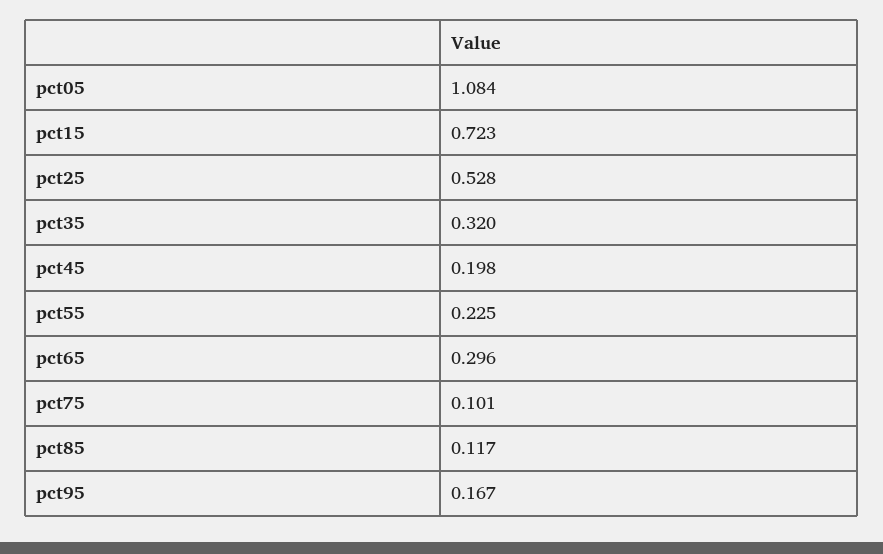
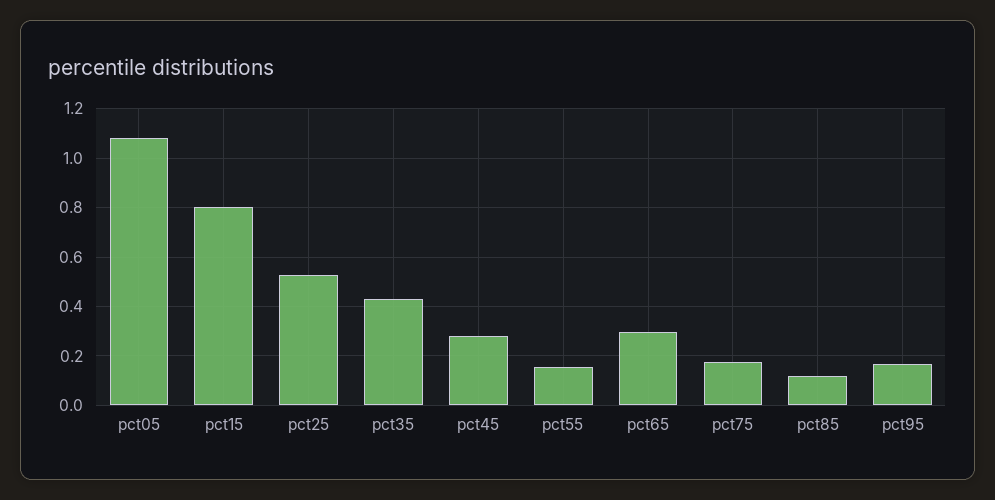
pct15: 0.723 -> 0.8
pct35: 0.32 -> 0.425
pct45: 0.198 -> 0.275
pct55: 0.225 -> 0.15
pct75: 0.101 -> 0.175

